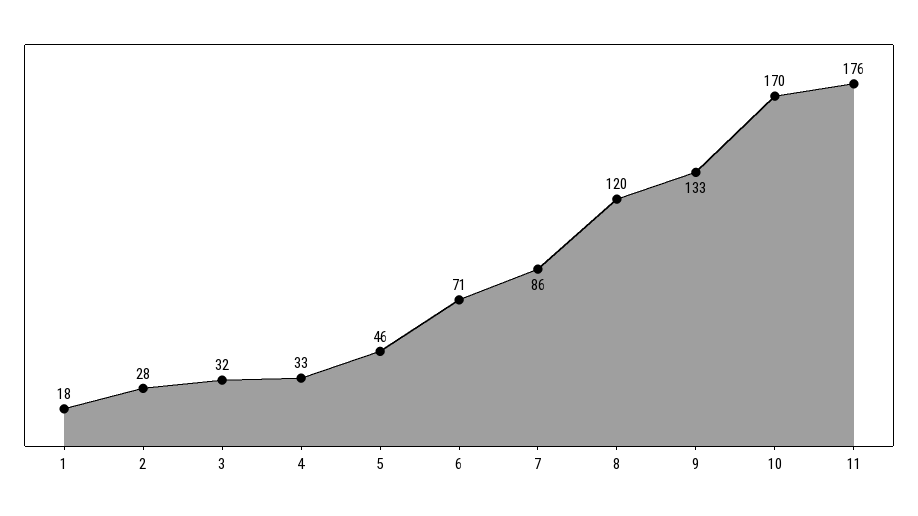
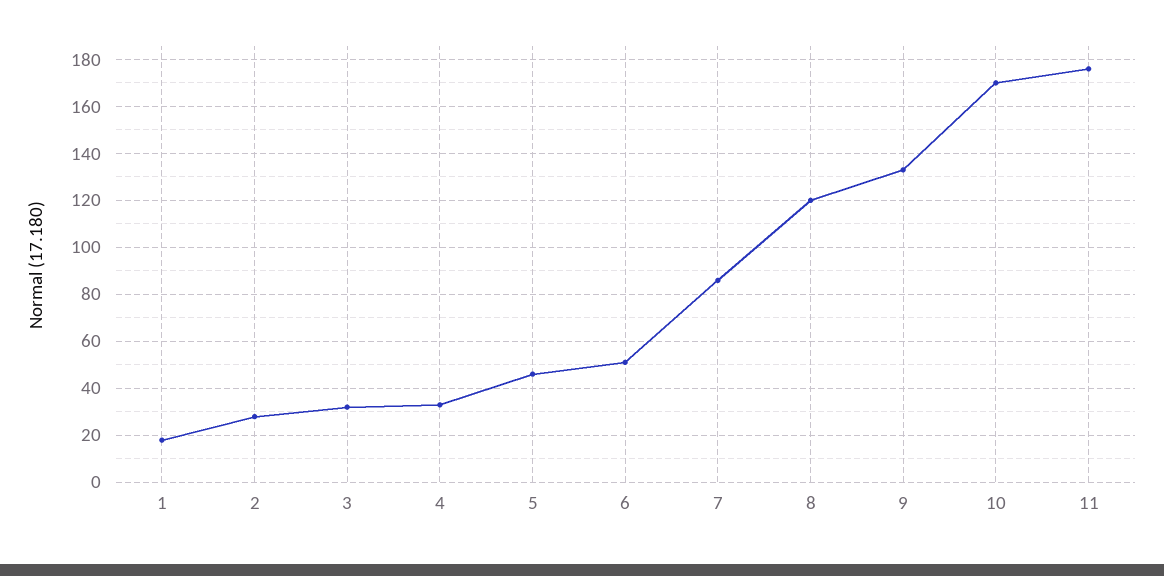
6: 71 -> 50

